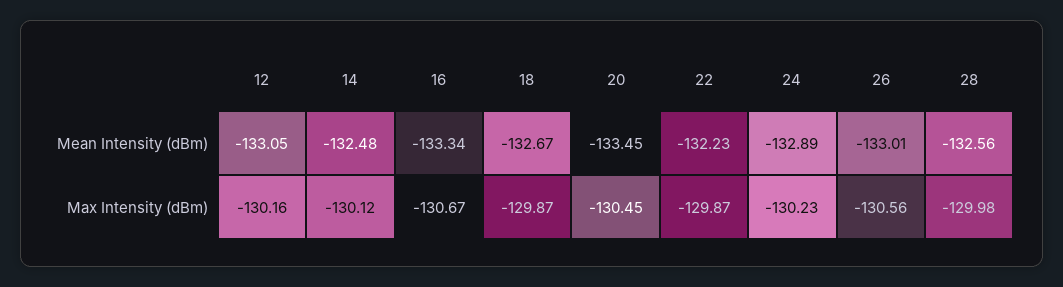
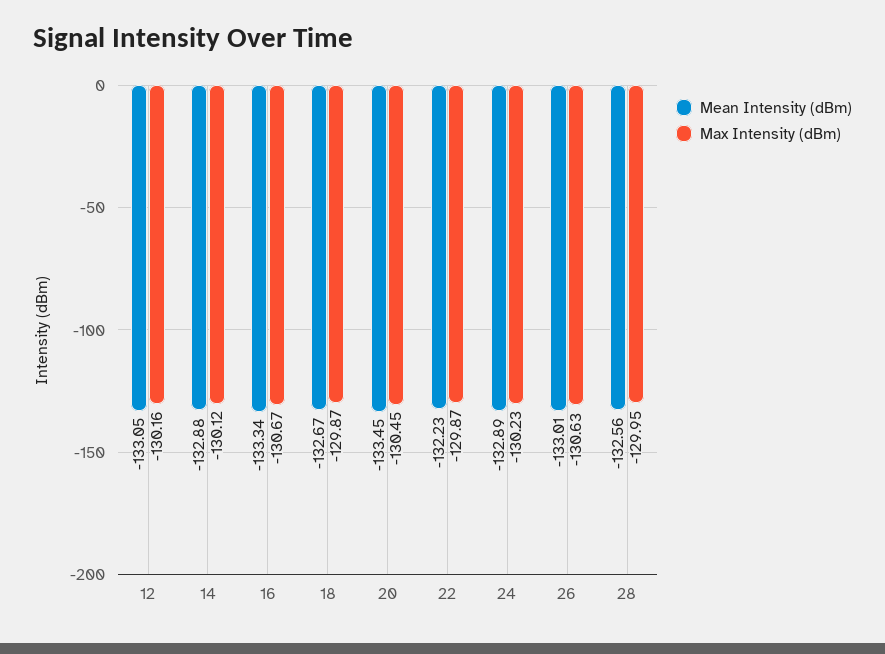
Mean Intensity (dBm), 14: -132.48 -> -132.88
Max Intensity (dBm), 26: -130.56 -> -130.63
Max Intensity (dBm), 28: -129.98 -> -129.95

